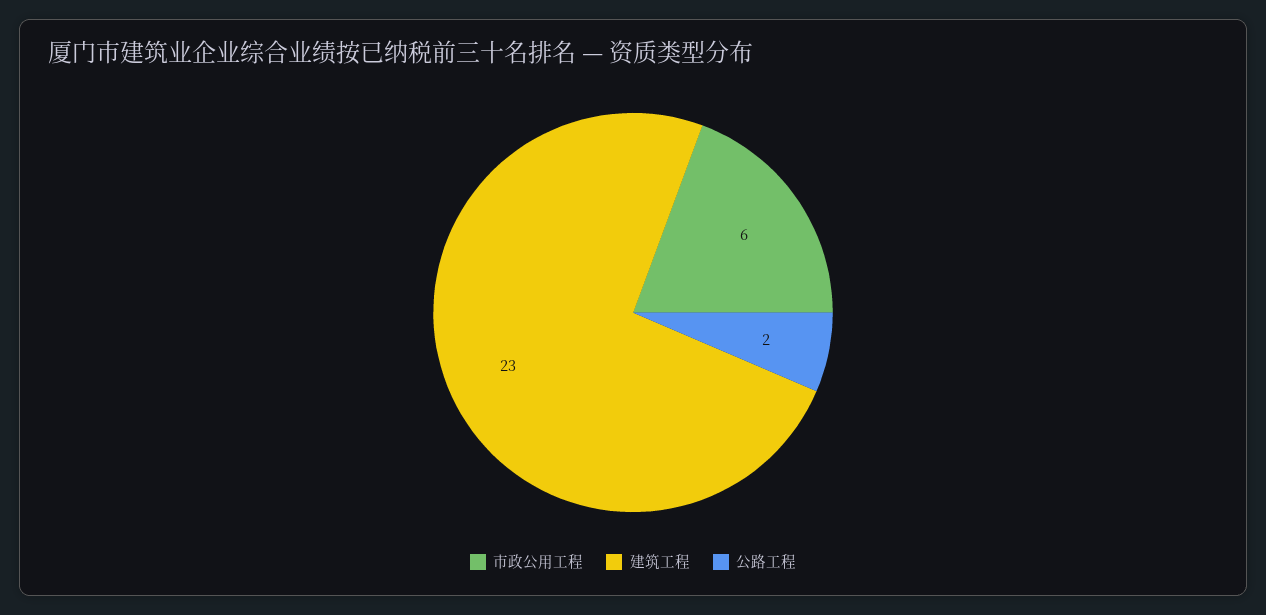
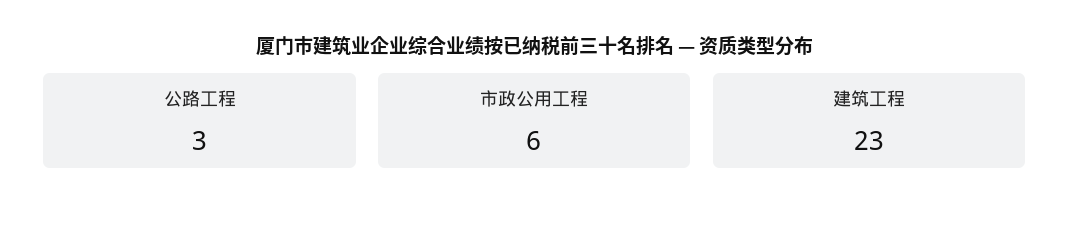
公路工程: 2 -> 3

